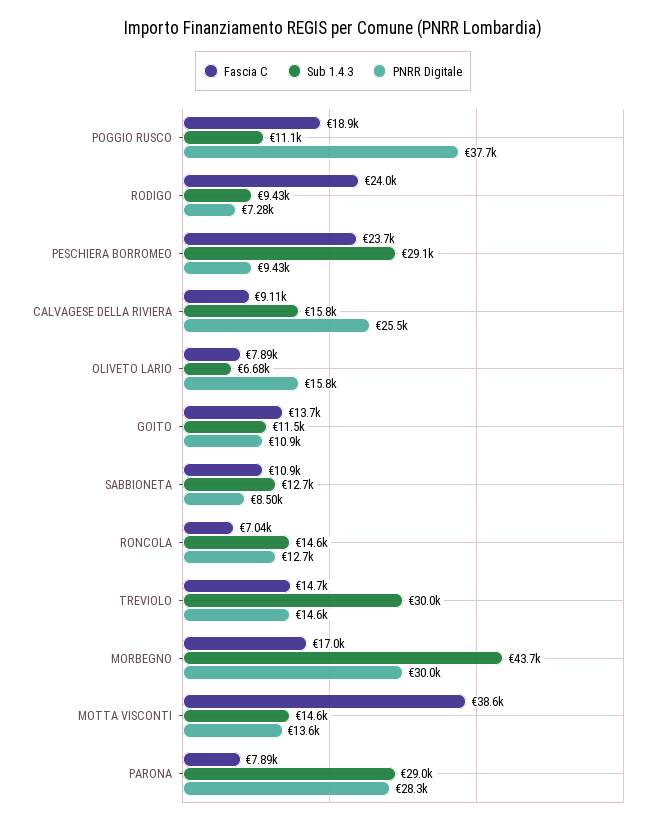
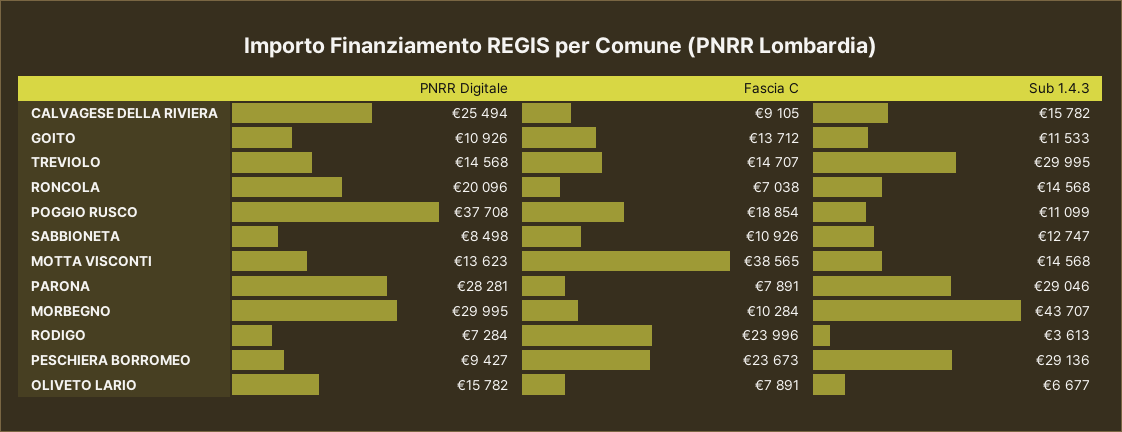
Sub 1.4.3, RODIGO: 9430 -> 3613
PNRR Digitale, RONCOLA: 12700 -> 20096
Fascia C, MORBEGNO: 17000 -> 10284

